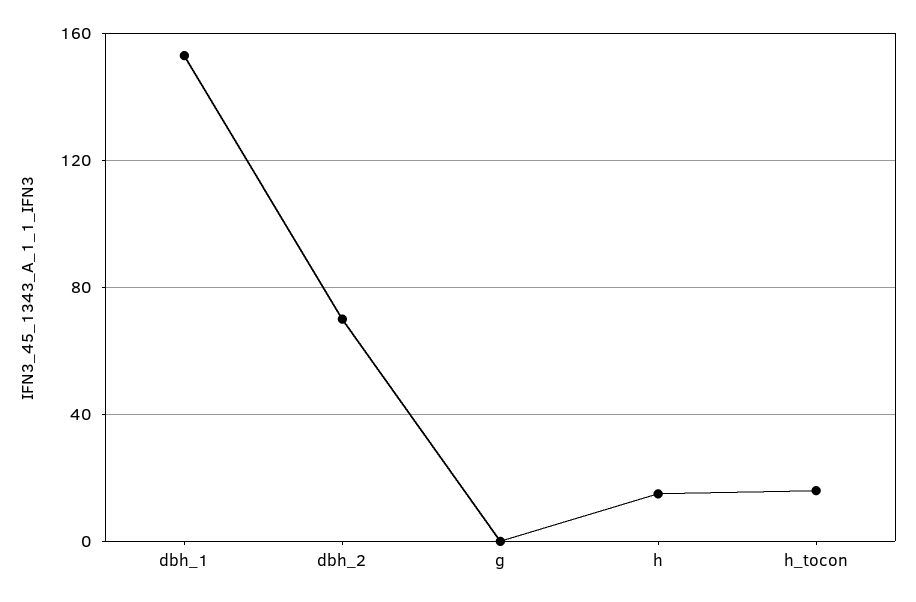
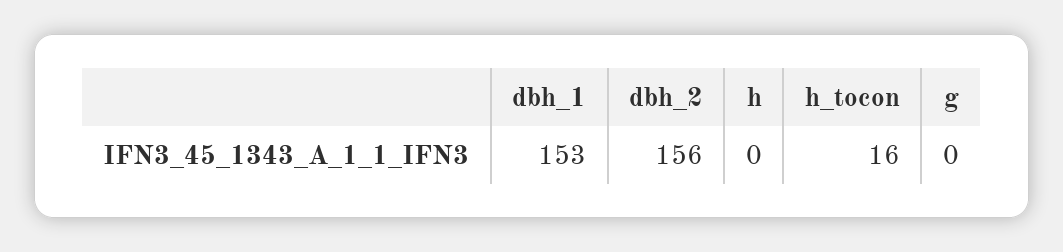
dbh_2: 70 -> 156
h: 15 -> 0

